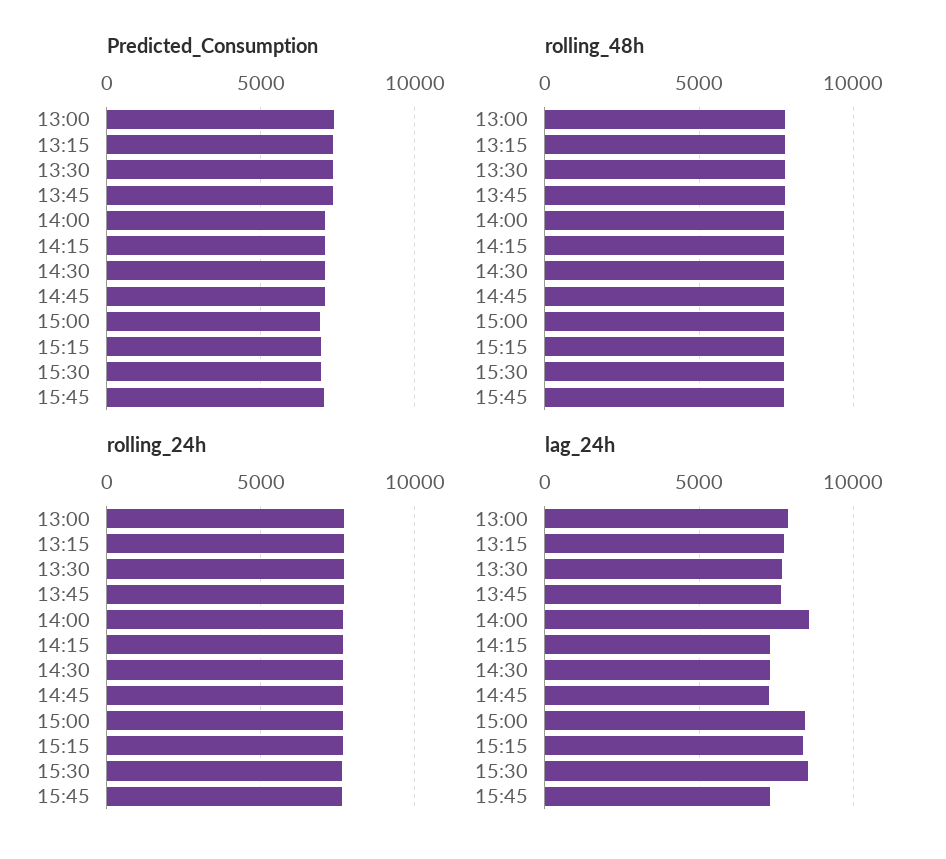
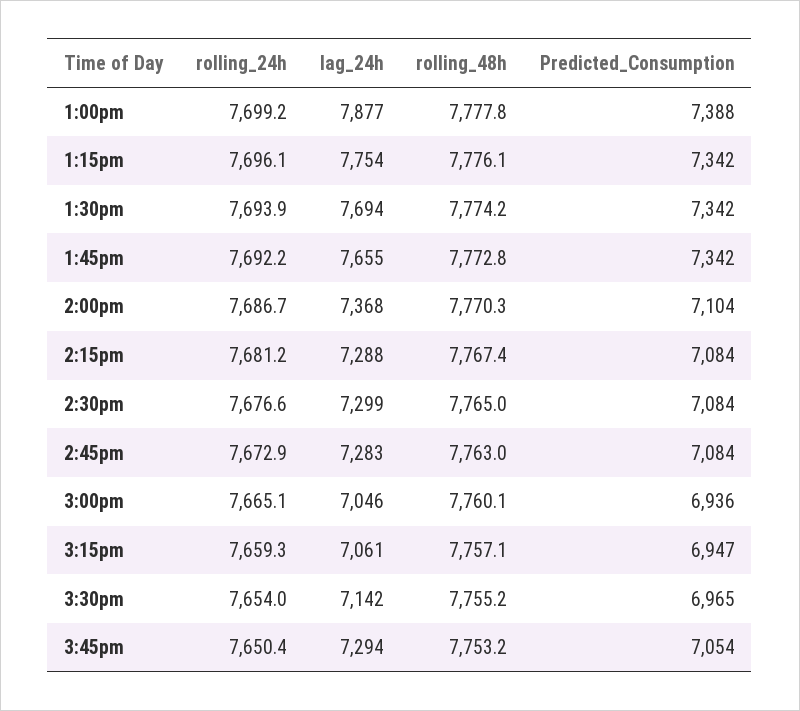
lag_24h, 14:00: 8500 -> 7368
lag_24h, 15:00: 8500 -> 7046
lag_24h, 15:15: 8500 -> 7061
lag_24h, 15:30: 8500 -> 7142

